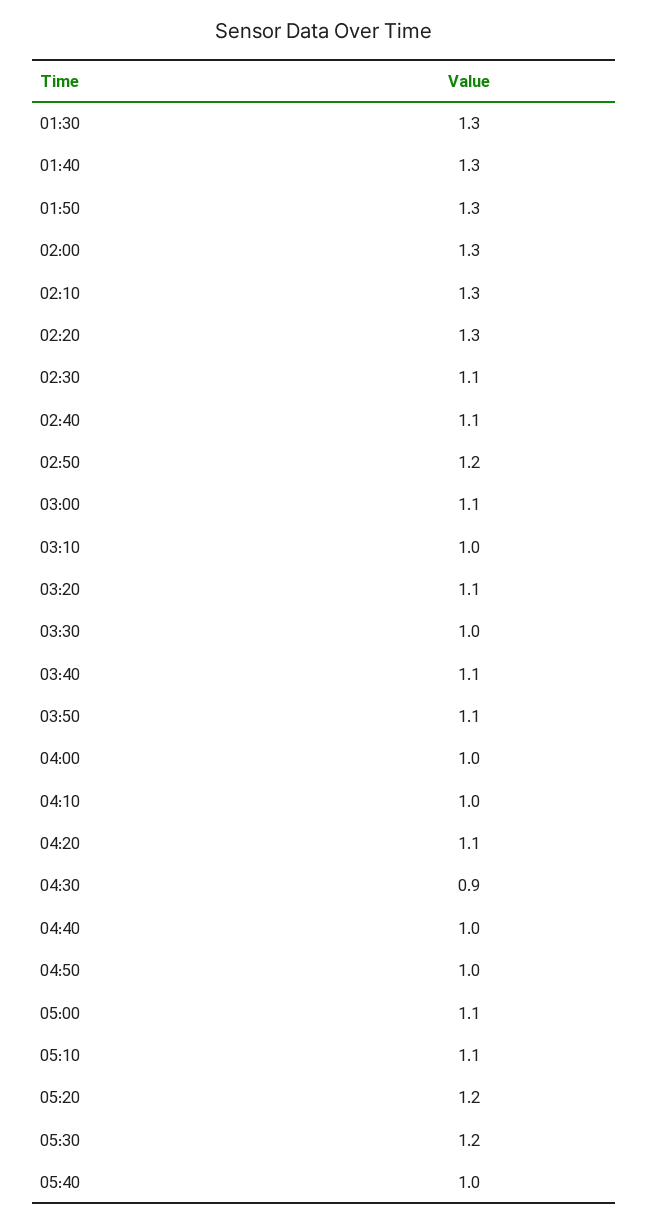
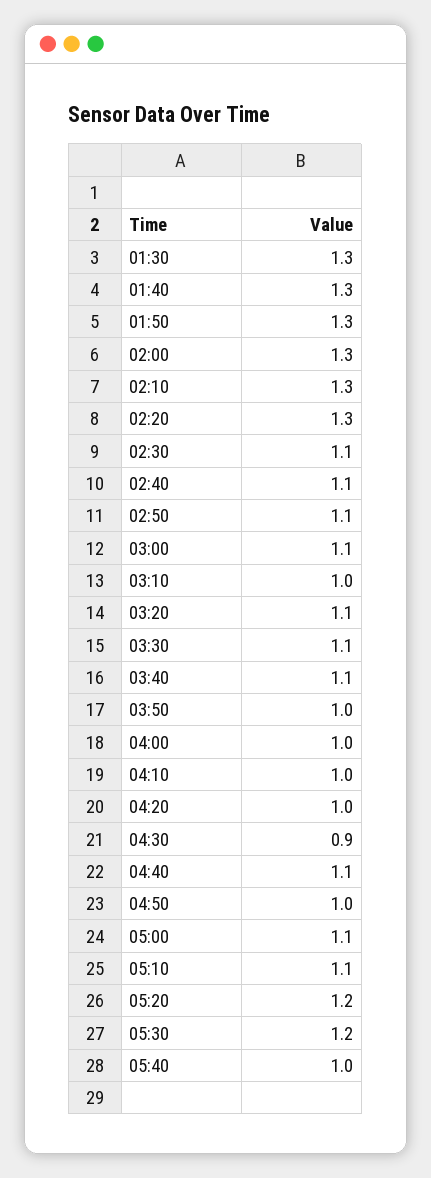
02:50: 1.2 -> 1.1
03:30: 1 -> 1.1
03:50: 1.1 -> 1
04:20: 1.1 -> 1
04:40: 1 -> 1.1

